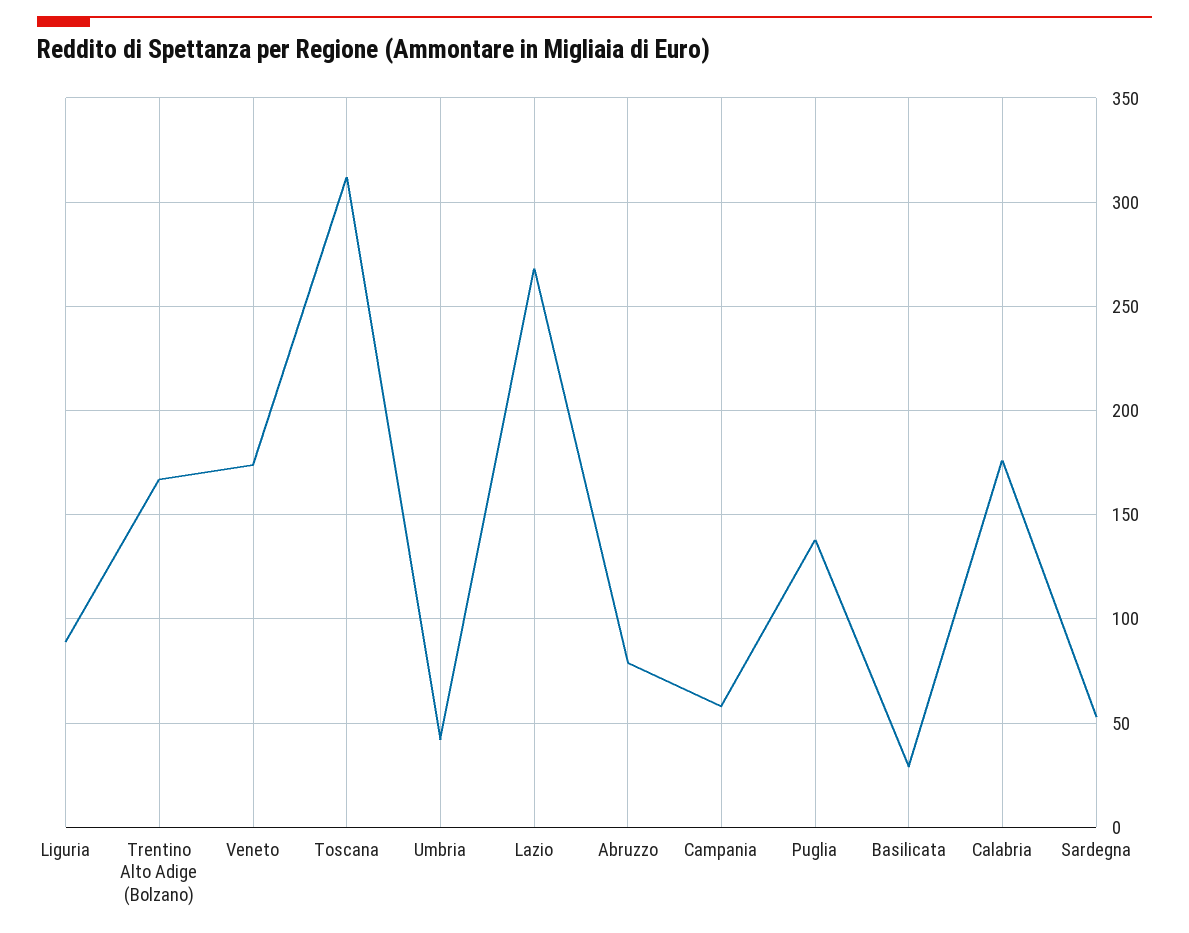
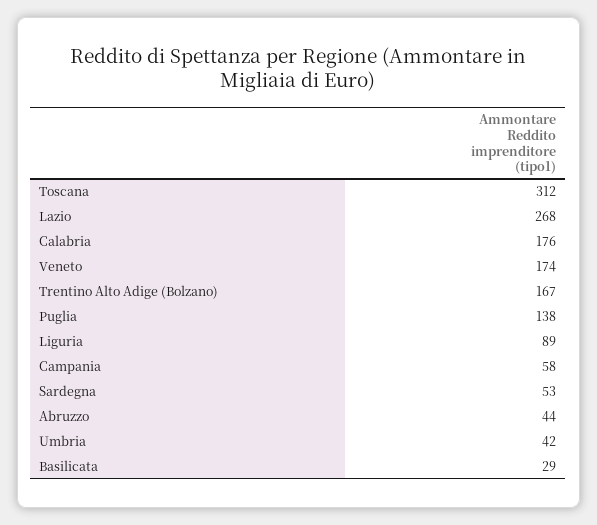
Abruzzo: 80 -> 44

